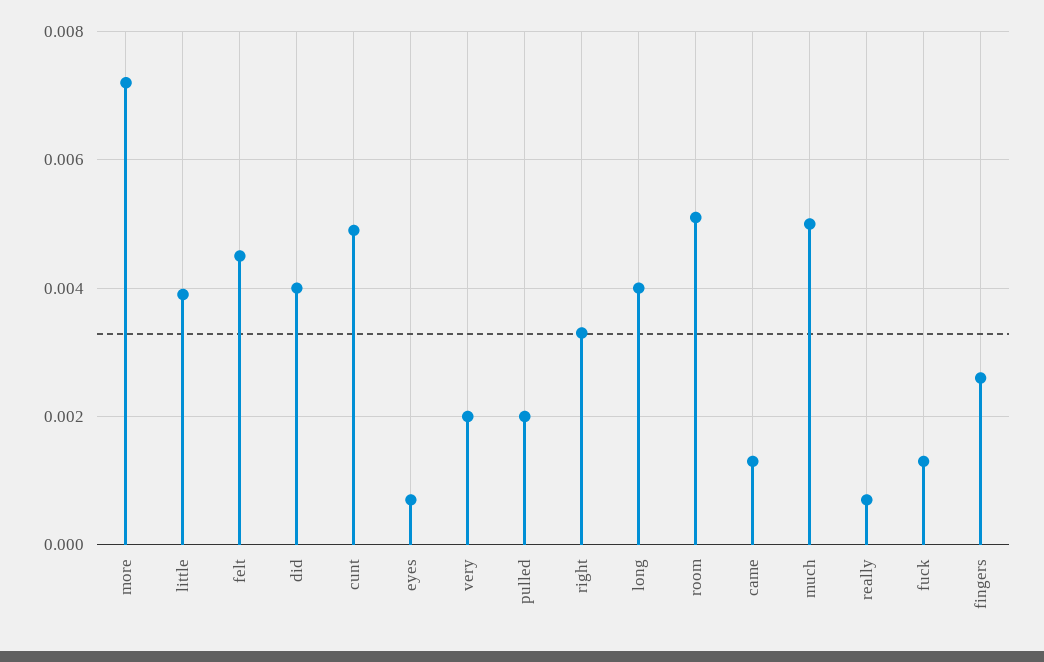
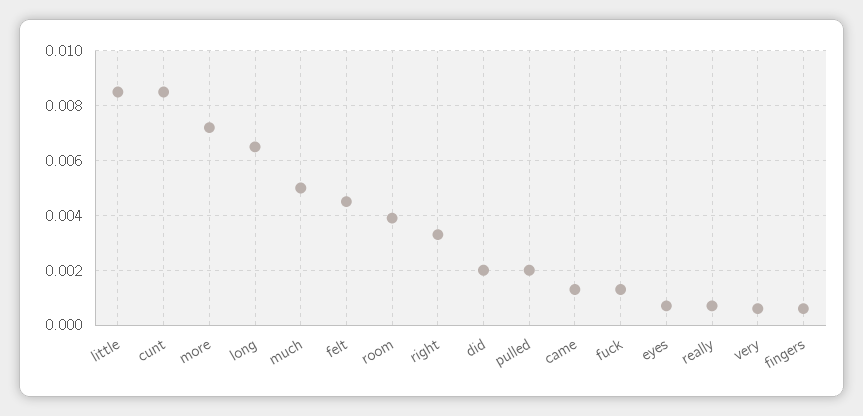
little: 0.004 -> 0.0085
did: 0.004 -> 0.002
cunt: 0.005 -> 0.0085
very: 0.002 -> 0.0005
long: 0.004 -> 0.0065
room: 0.005 -> 0.004
fingers: 0.0025 -> 0.0005

